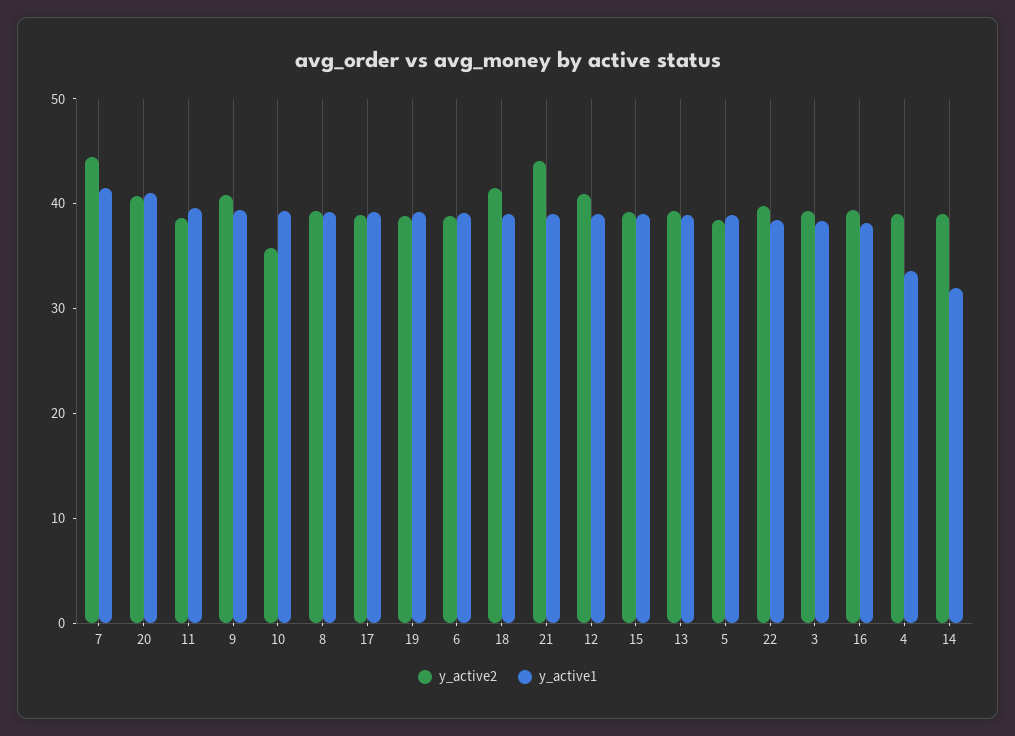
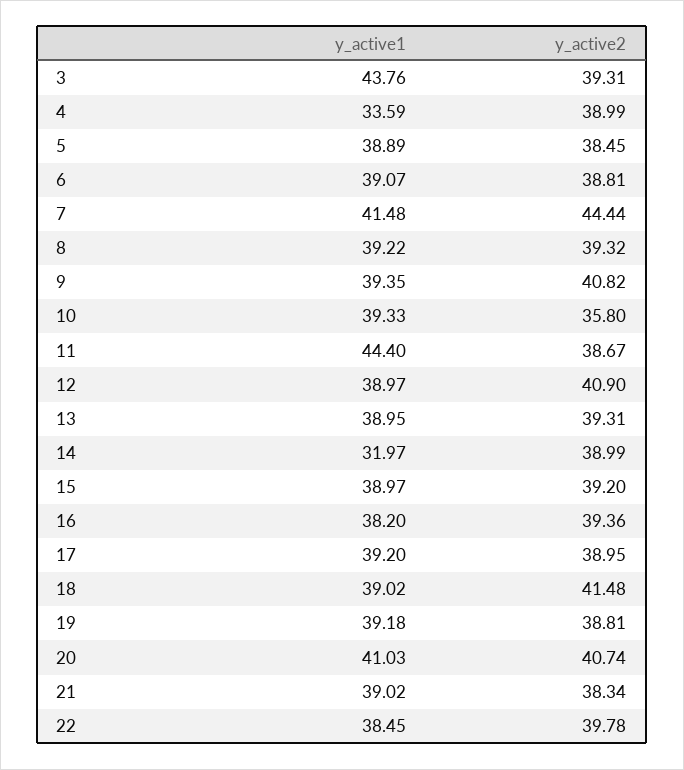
y_active1, 11: 40 -> 44.4
y_active2, 21: 44 -> 38.34
y_active1, 3: 38 -> 43.76

